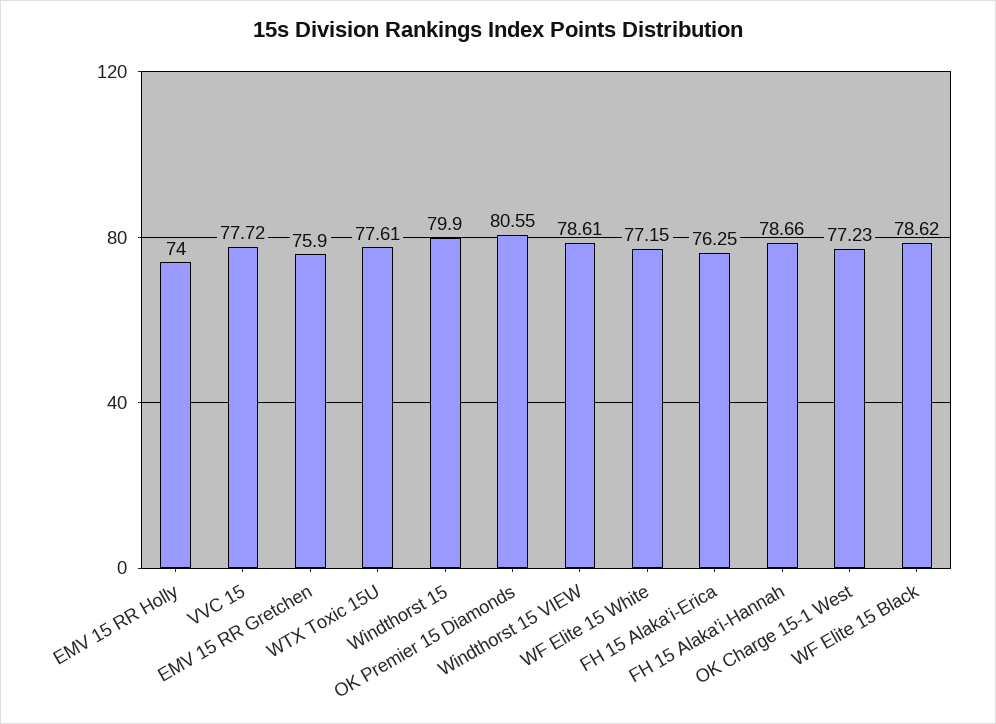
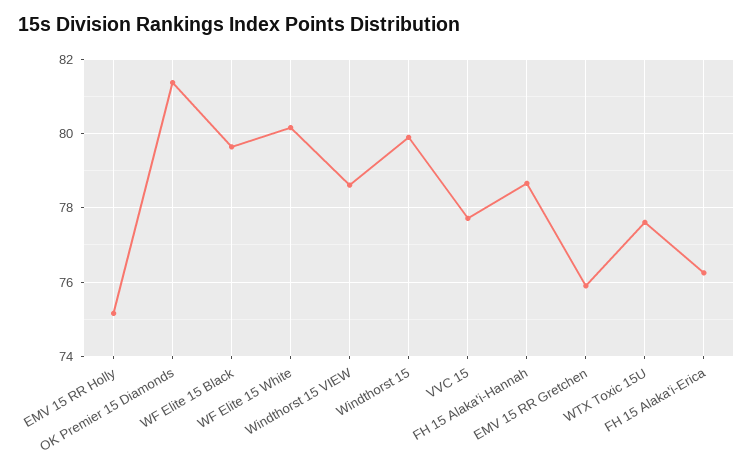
EMV 15 RR Holly: 74 -> 75.2
OK Premier 15 Diamonds: 80.55 -> 81.4
WF Elite 15 White: 77.15 -> 80.2
OK Charge 15-1 West: 77.23 -> none
WF Elite 15 Black: 78.62 -> 79.6

